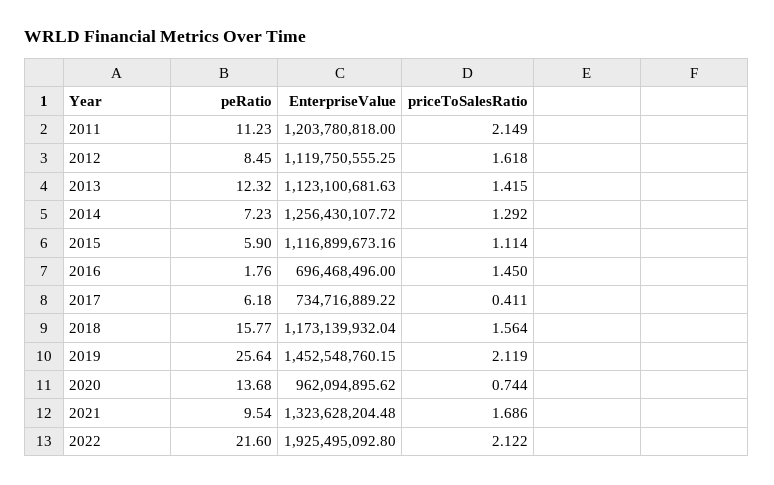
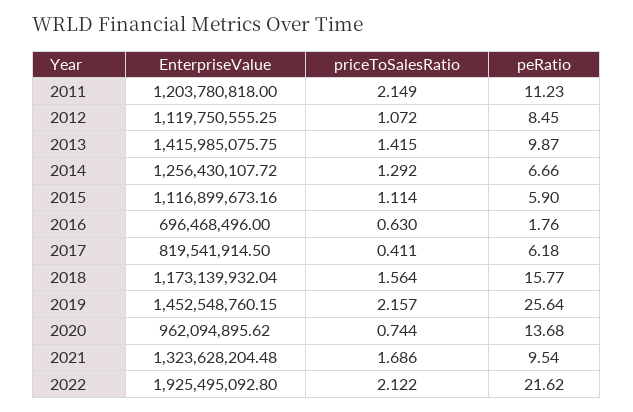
priceToSalesRatio, 2012: 1.618 -> 1.072
peRatio, 2013: 12.32 -> 9.87
EnterpriseValue, 2013: 1123100681.63 -> 1415985075.75
peRatio, 2014: 7.23 -> 6.66
priceToSalesRatio, 2016: 1.45 -> 0.63
EnterpriseValue, 2017: 734716889.22 -> 819541914.5
priceToSalesRatio, 2019: 2.119 -> 2.157
peRatio, 2022: 21.6 -> 21.62

